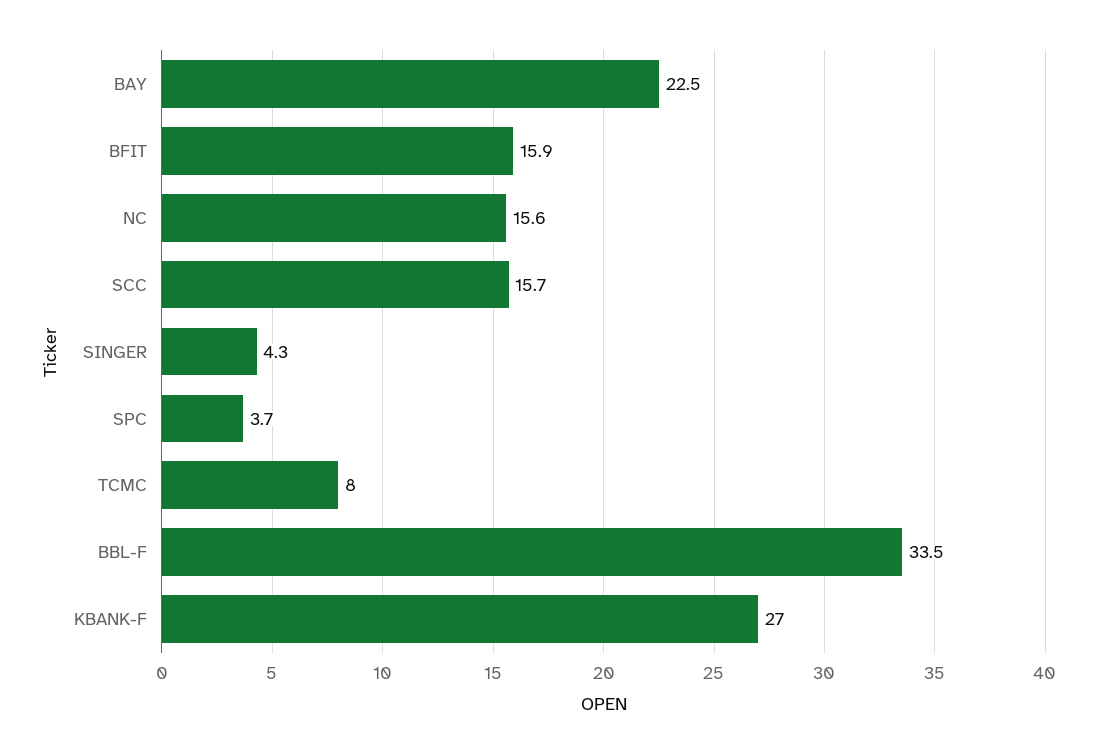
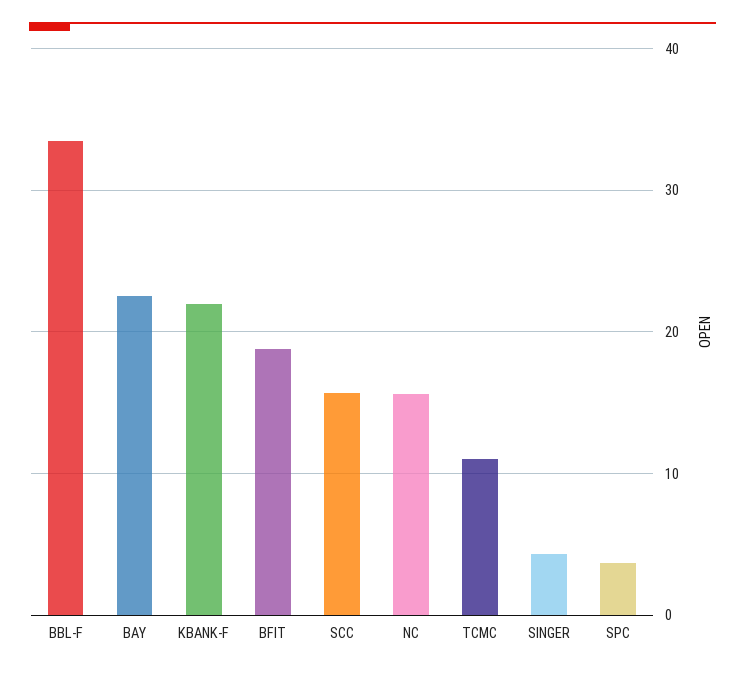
BFIT: 15.9 -> 19
TCMC: 8 -> 11
KBANK-F: 27 -> 22

